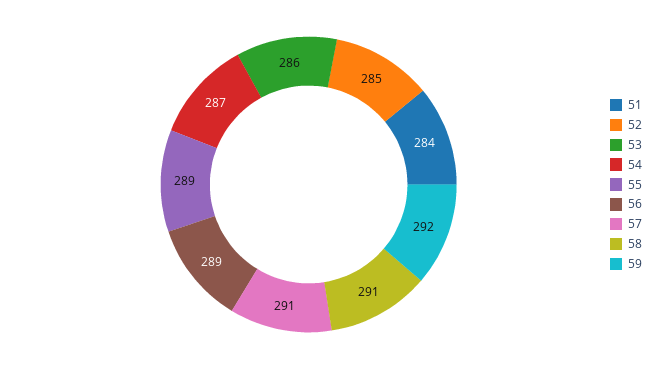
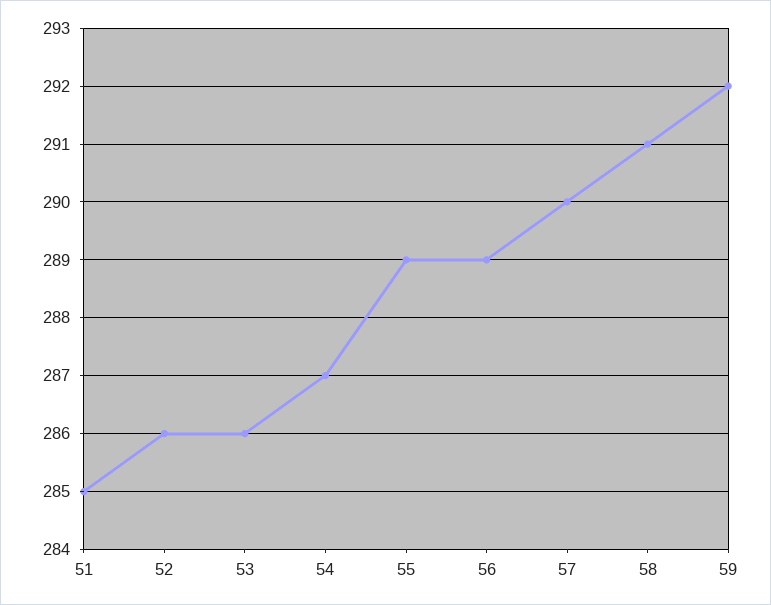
51: 284 -> 285
52: 285 -> 286
57: 291 -> 290

